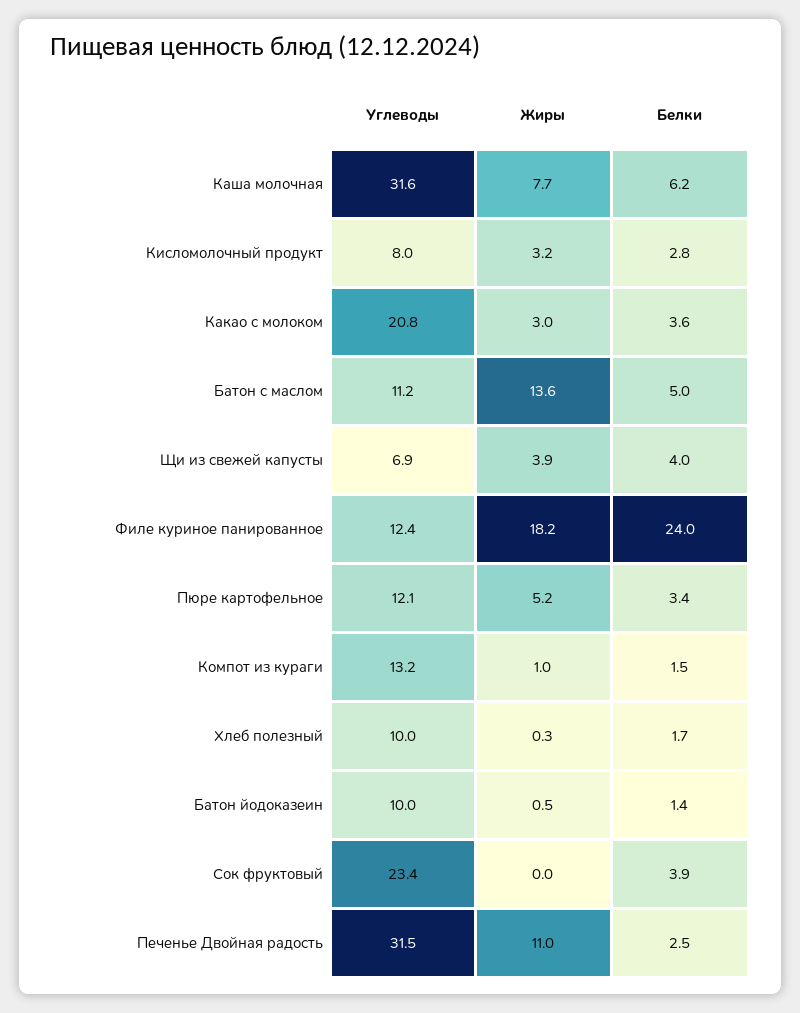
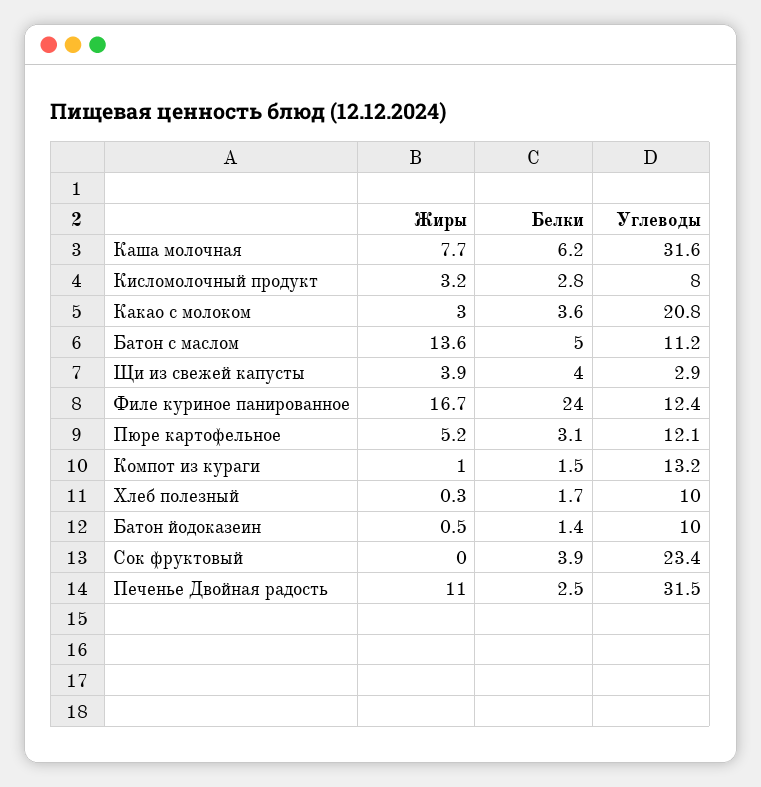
Углеводы, Щи из свежей капусты: 6.9 -> 2.9
Жиры, Филе куриное панированное: 18.2 -> 16.7
Белки, Пюре картофельное: 3.4 -> 3.1

